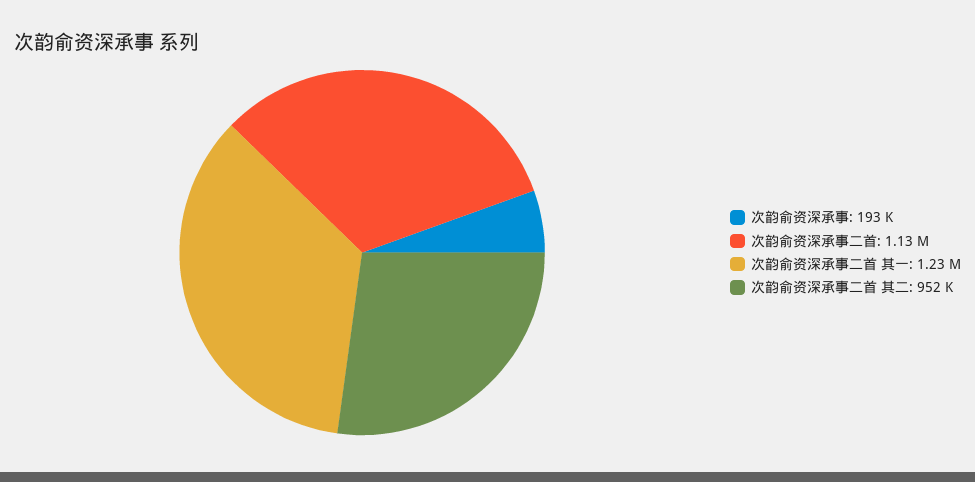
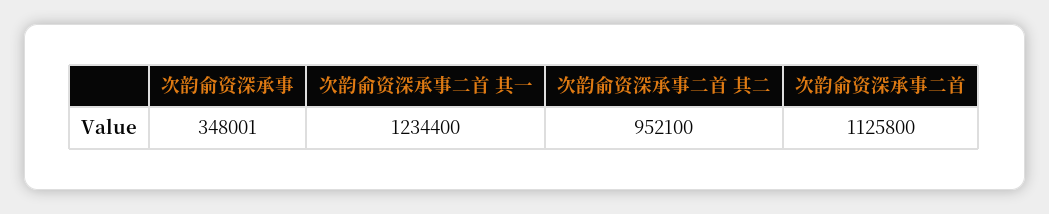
次韵俞资深承事: 193000 -> 348001

